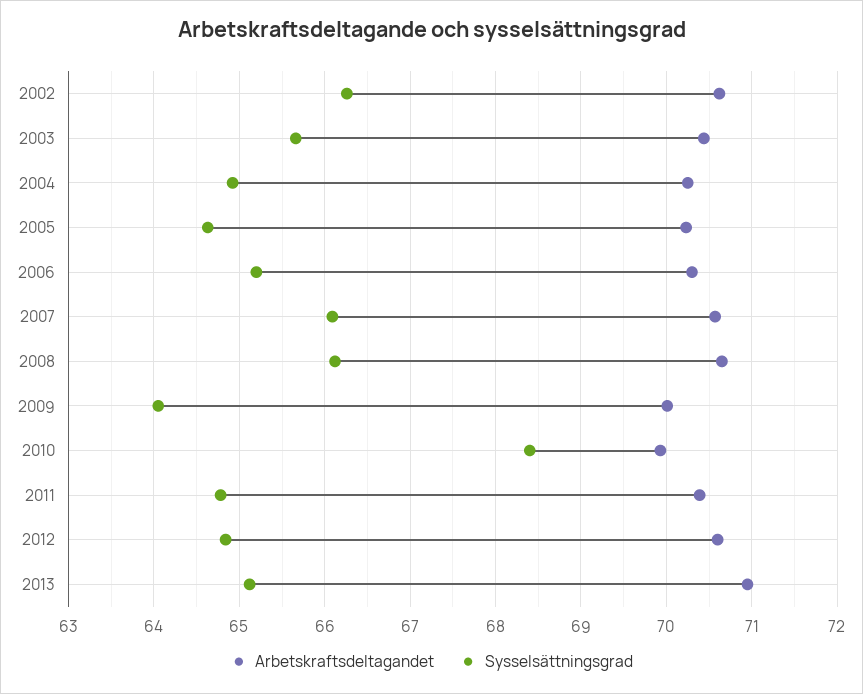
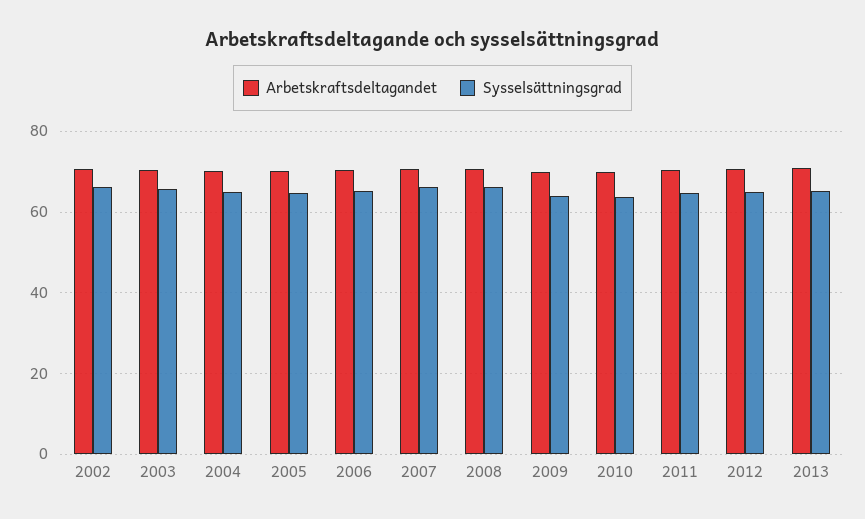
Sysselsättningsgrad, 2010: 68.4 -> 64

